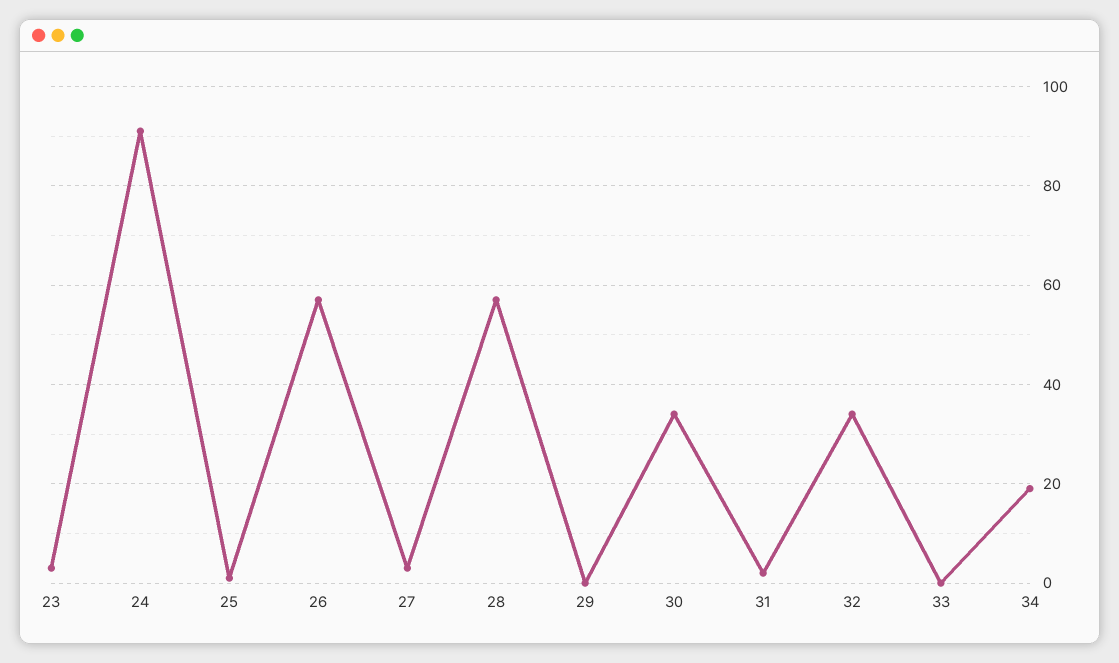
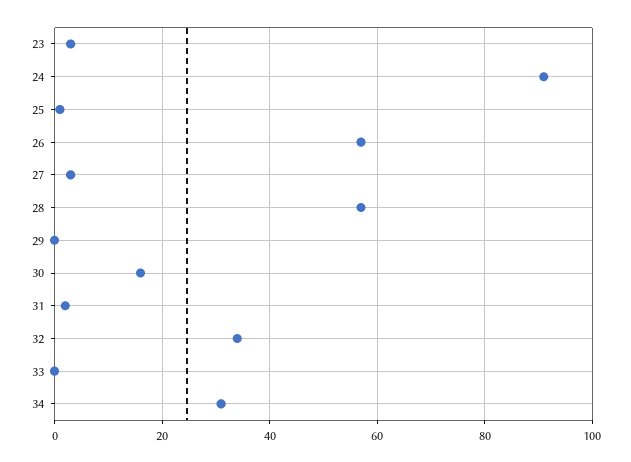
30: 35 -> 15
34: 20 -> 30

